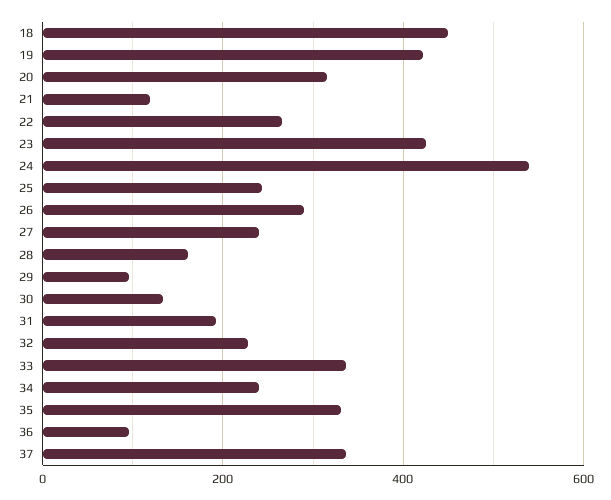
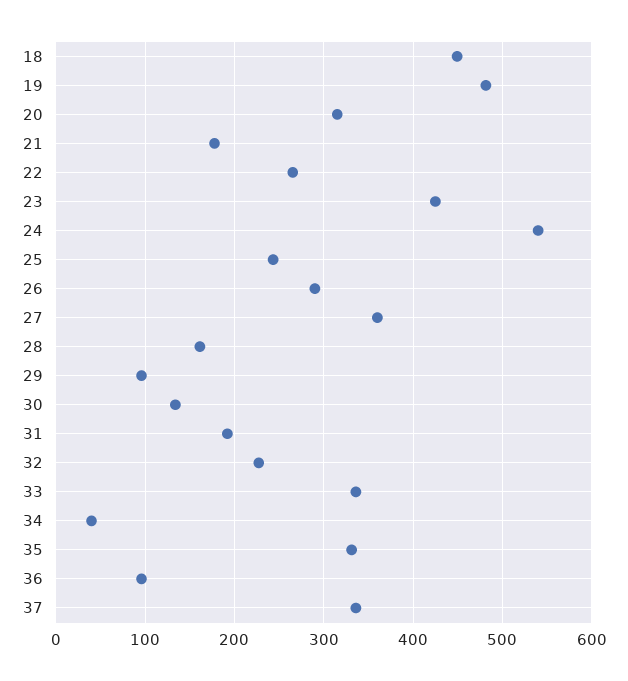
19: 420 -> 480
21: 120 -> 180
27: 240 -> 360
34: 240 -> 40

